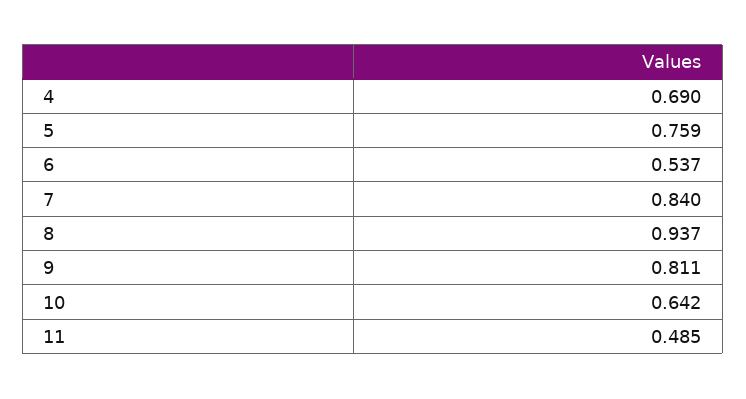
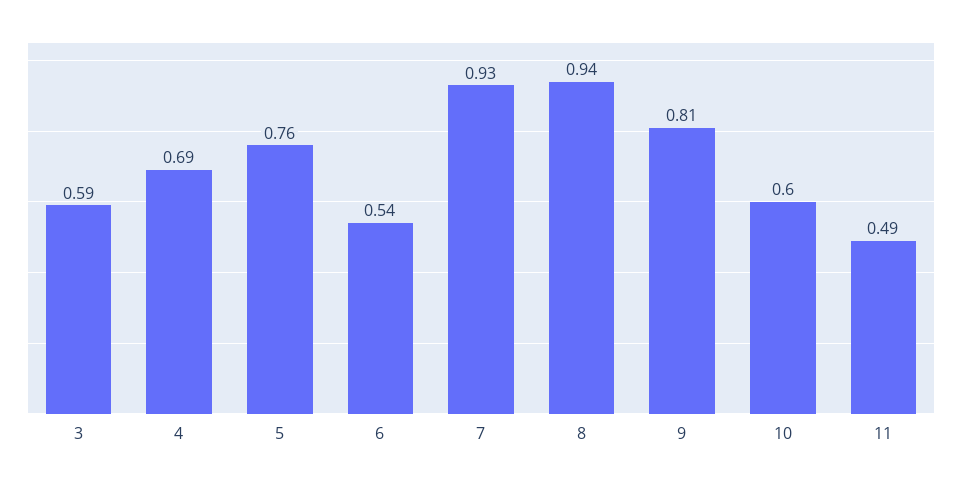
7: 0.84 -> 0.93
10: 0.642 -> 0.6
3: none -> 0.59

